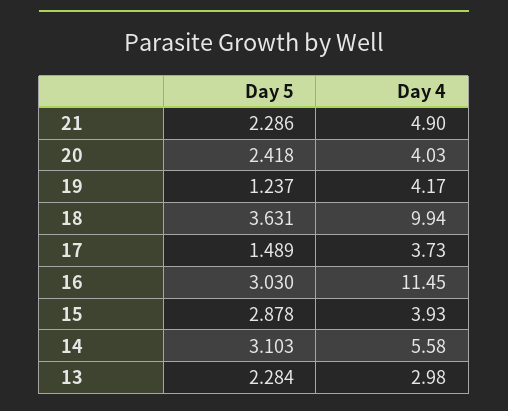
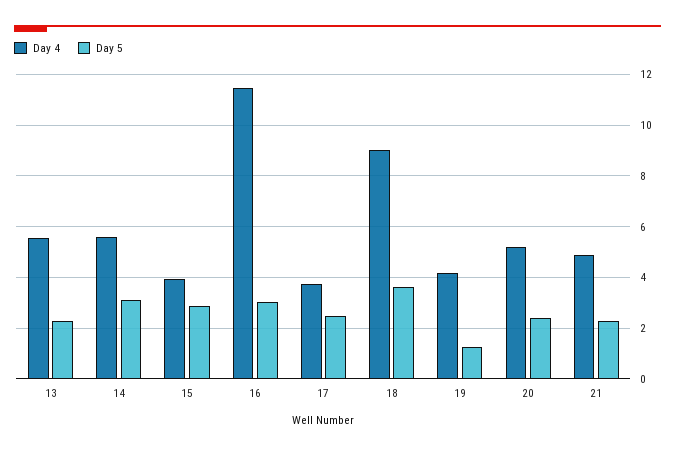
Day 4, 20: 4.03 -> 5.25
Day 4, 18: 9.94 -> 9
Day 5, 17: 1.489 -> 2.5
Day 4, 13: 2.98 -> 5.5

